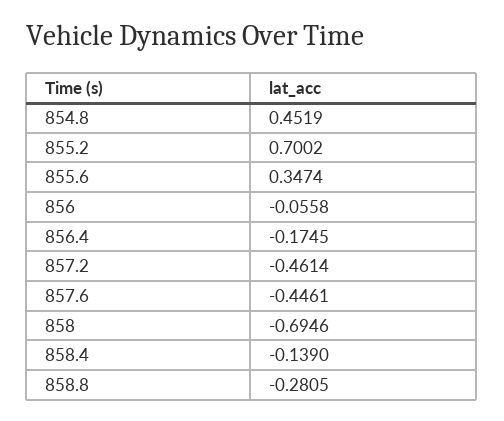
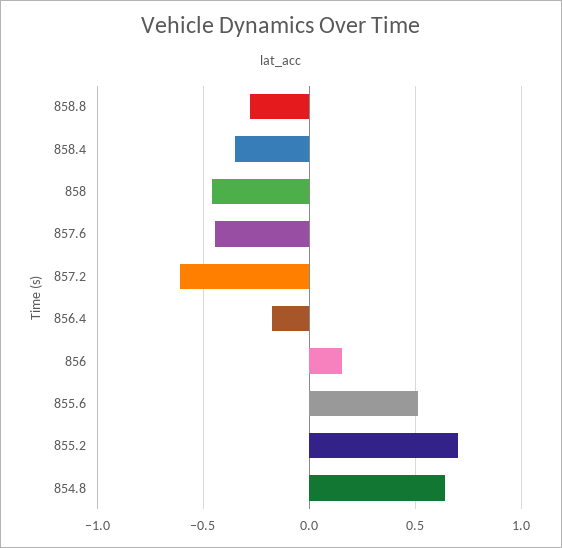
854.8: 0.4519 -> 0.65
855.6: 0.3474 -> 0.5
856: -0.0558 -> 0.15
857.2: -0.4614 -> -0.6
858: -0.6946 -> -0.45
858.4: -0.139 -> -0.35

